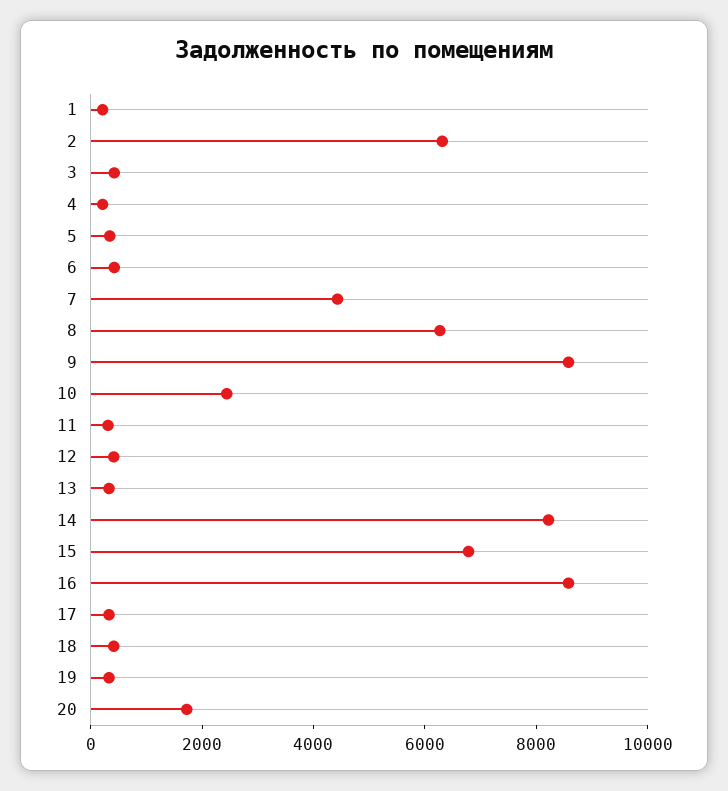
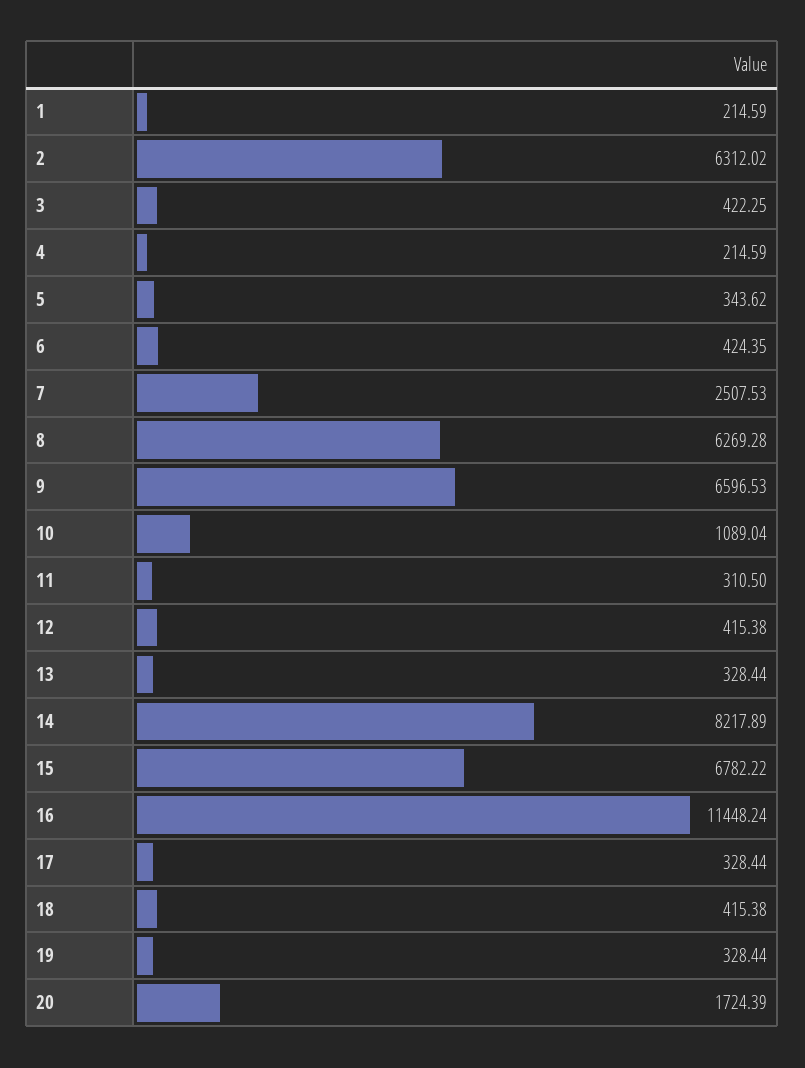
7: 4500 -> 2507.53
9: 8500 -> 6596.53
10: 2500 -> 1089.04
16: 8500 -> 11448.24

